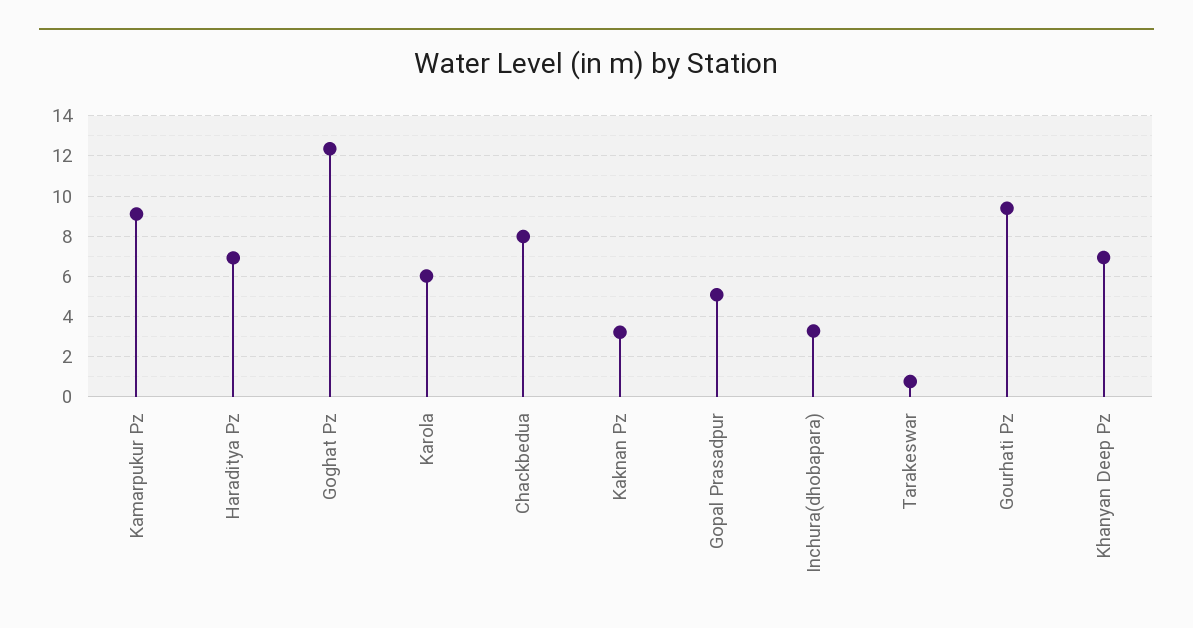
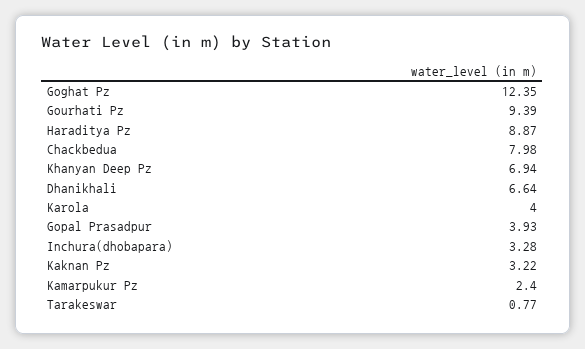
Kamarpukur Pz: 9 -> 2.4
Haraditya Pz: 7 -> 8.87
Karola: 6 -> 4
Gopal Prasadpur: 5 -> 3.93
Dhanikhali: none -> 6.64

